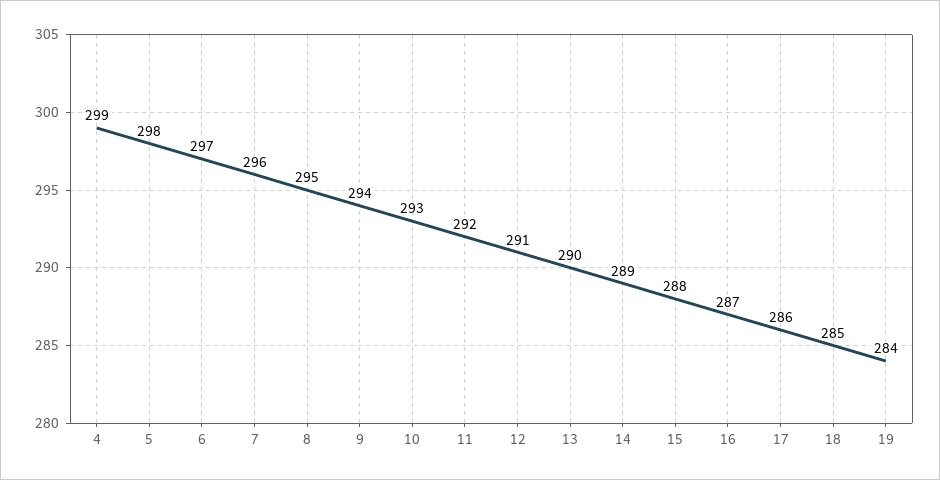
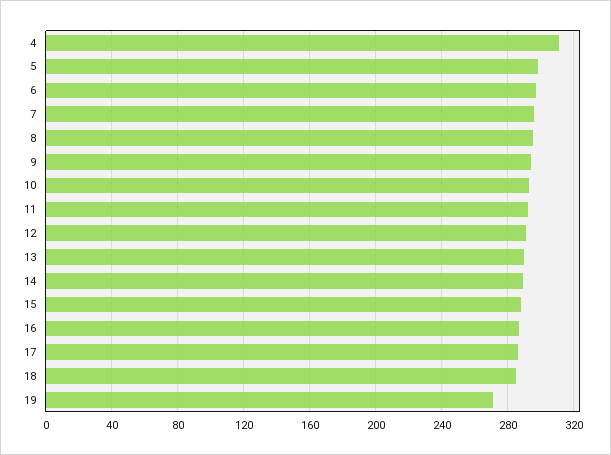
4: 299 -> 310
19: 284 -> 270

